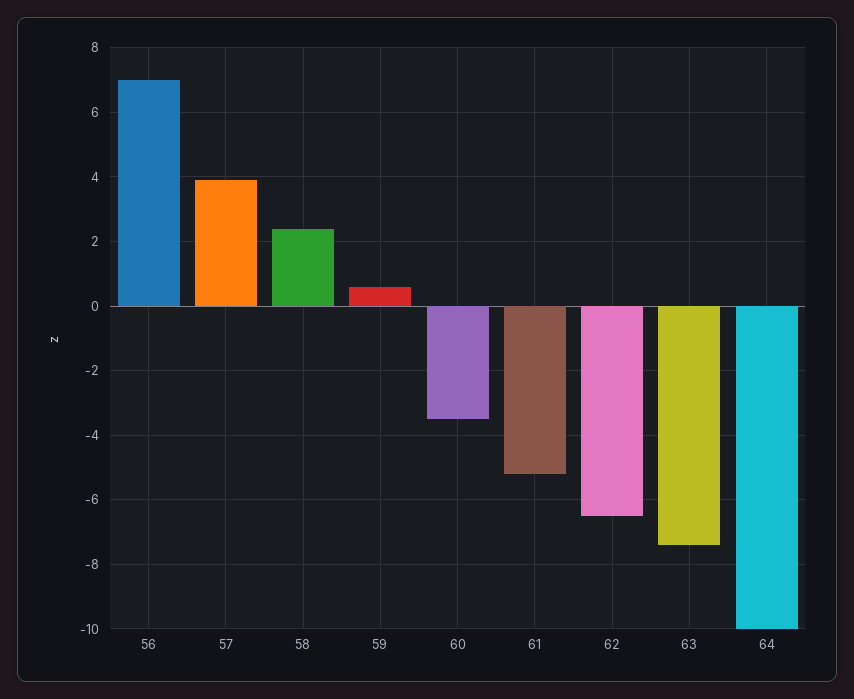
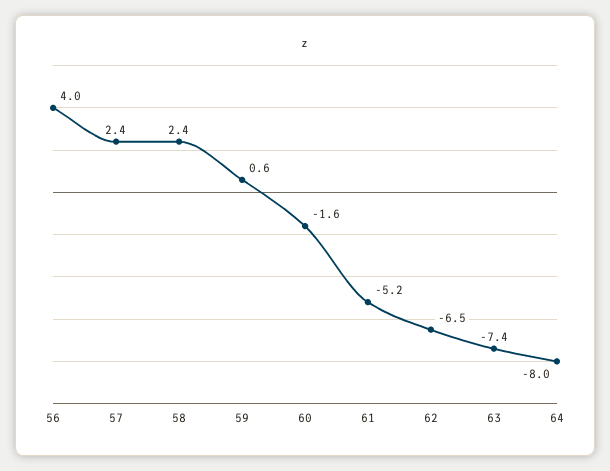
56: 7 -> 4
57: 4 -> 2.4
60: -3.5 -> -1.6
64: -10 -> -8

